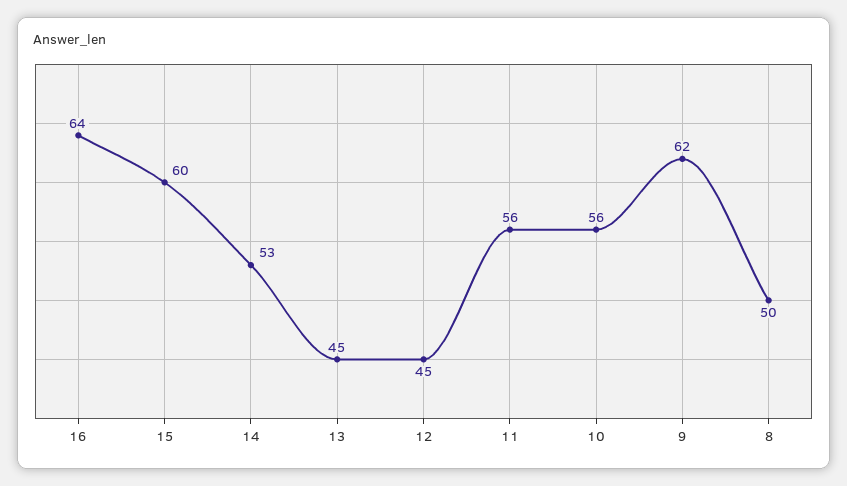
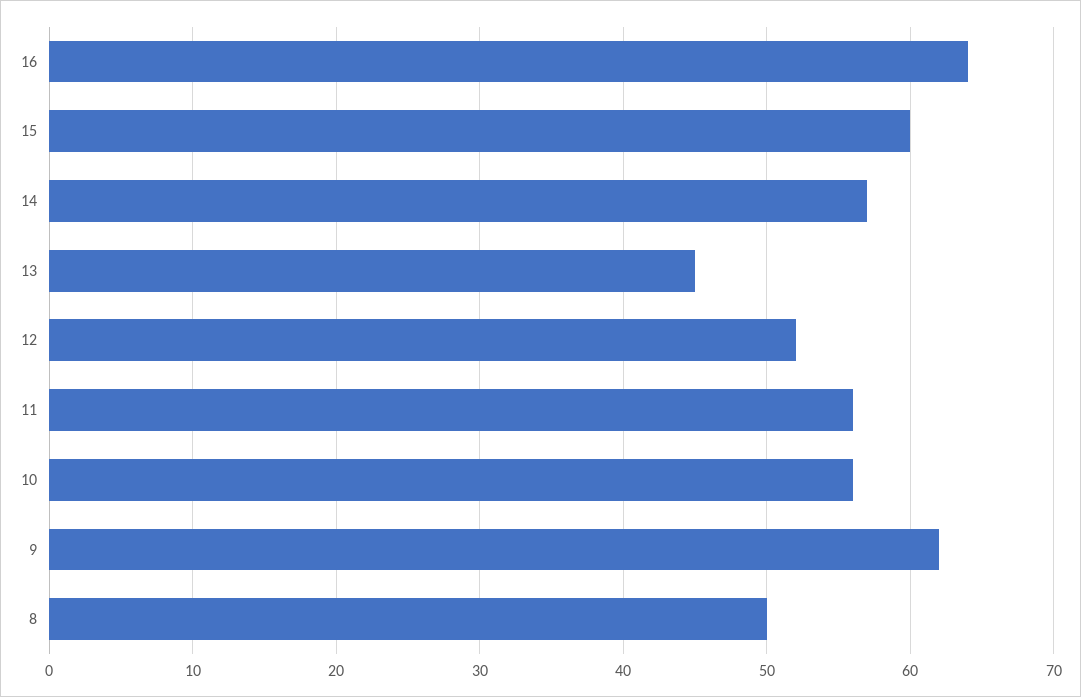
14: 53 -> 57
12: 45 -> 52

